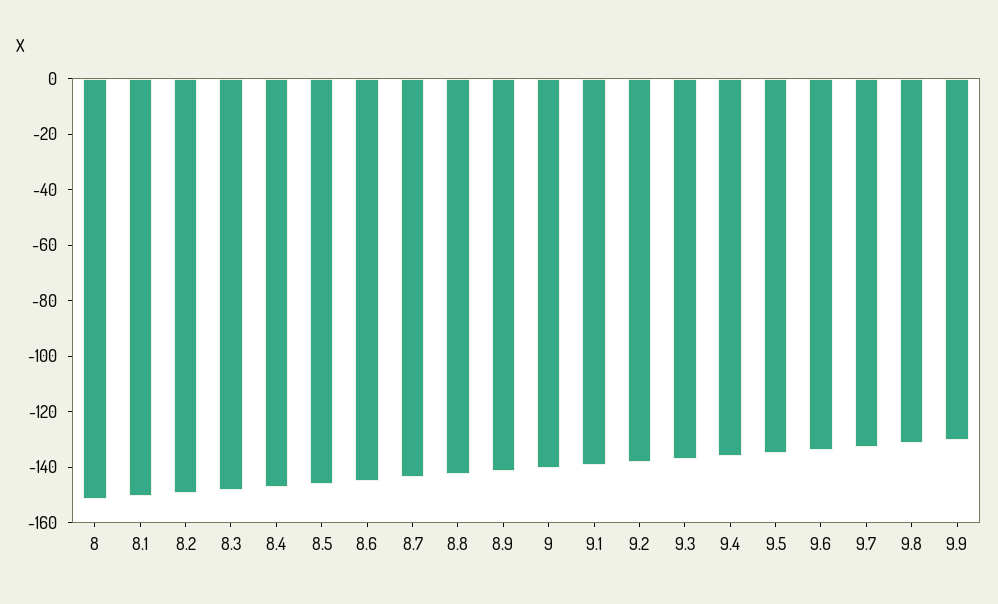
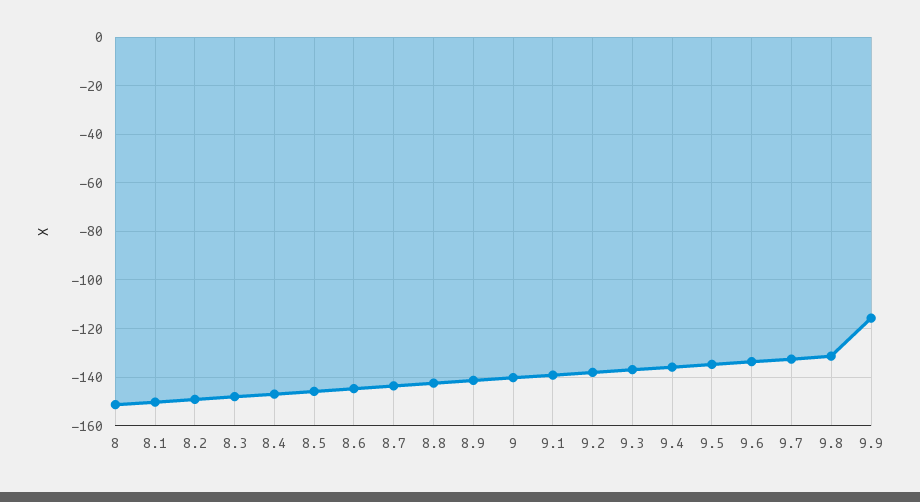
9.9: -130 -> -115

